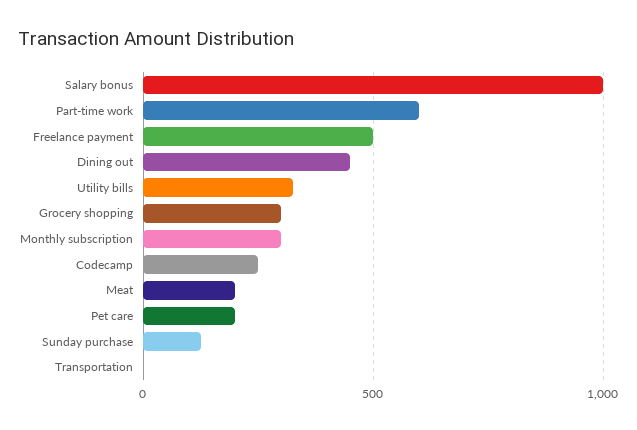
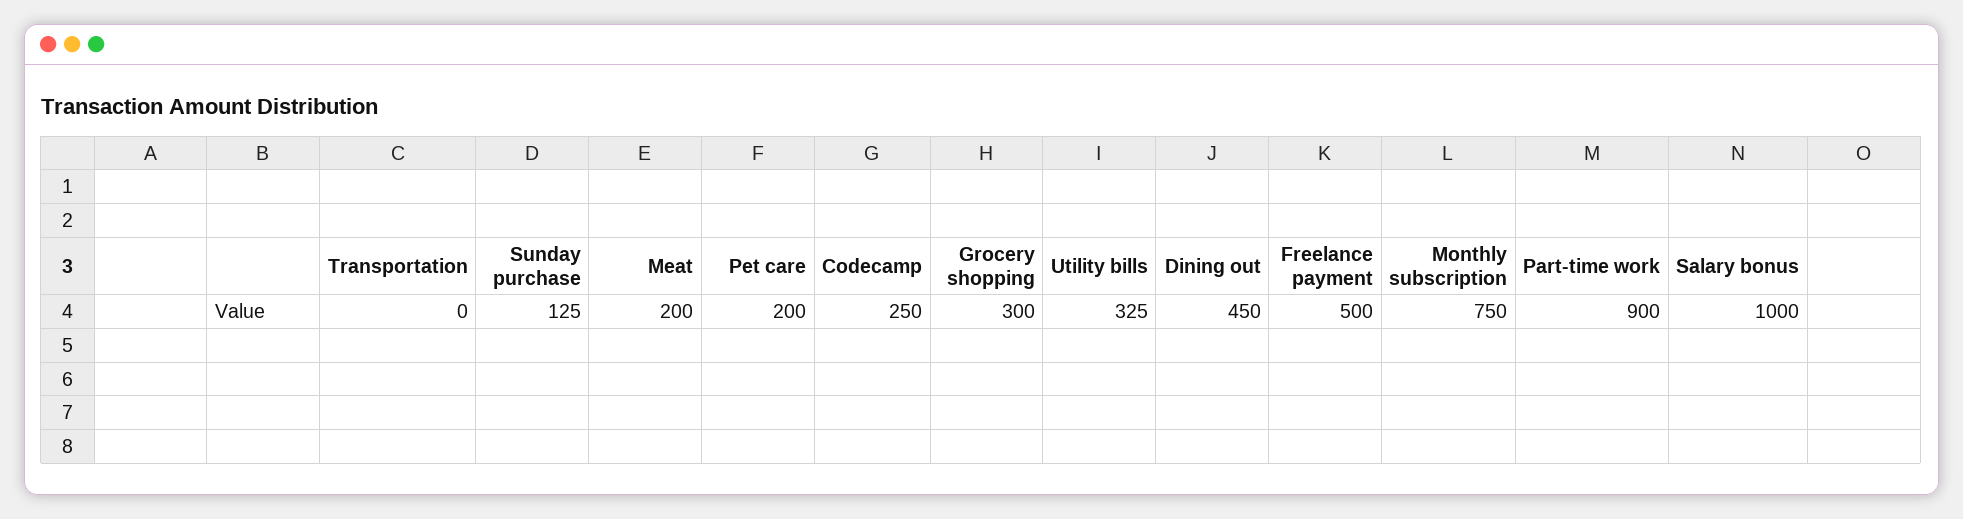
Part-time work: 600 -> 900
Monthly subscription: 300 -> 750

